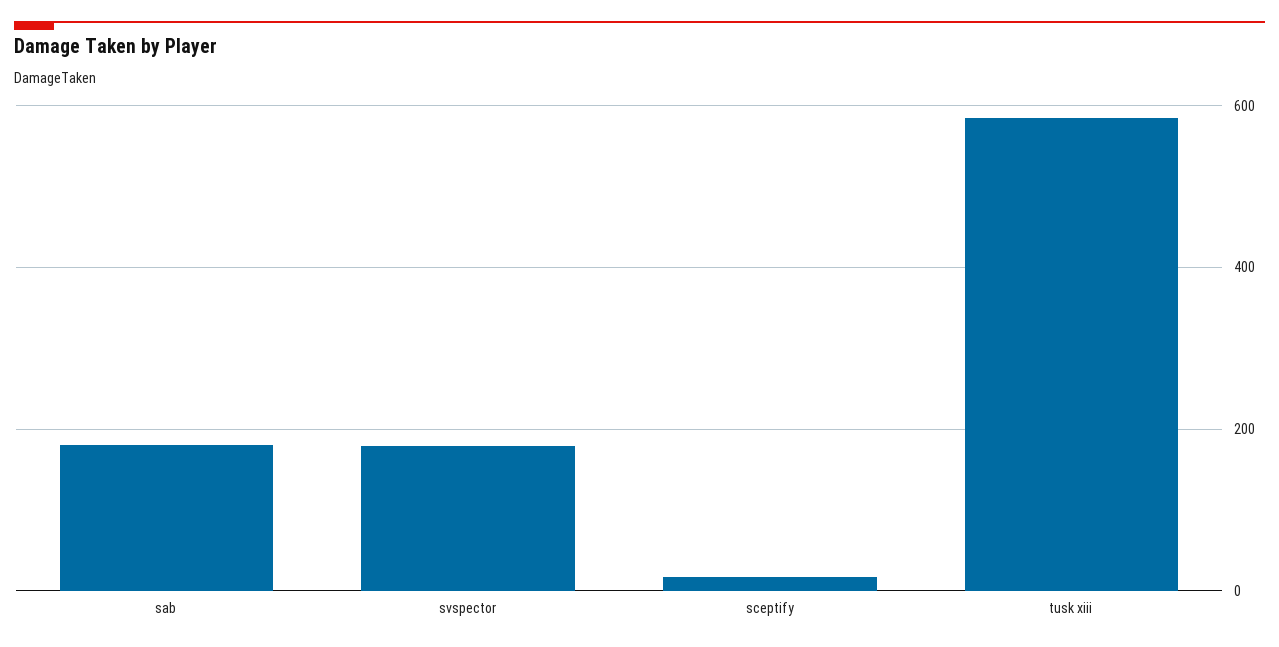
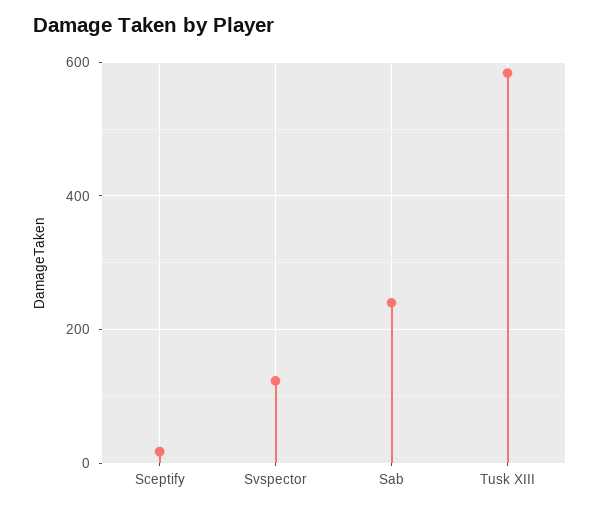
sab: 180 -> 240
svspector: 180 -> 120

